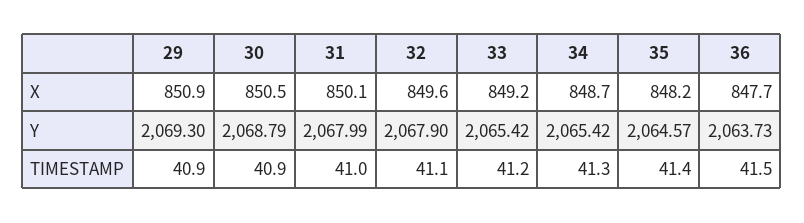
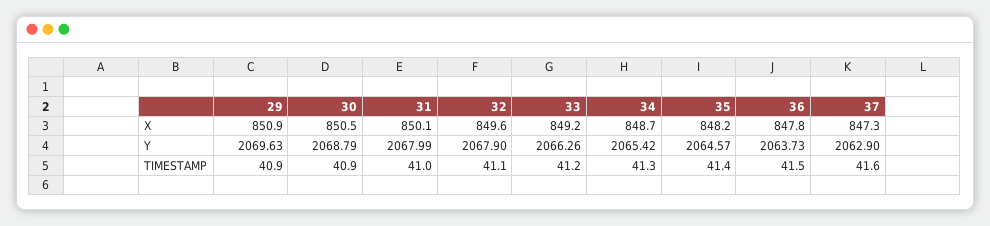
36, X: 847.7 -> 847.8
29, Y: 2069.3 -> 2069.63
33, Y: 2065.42 -> 2066.26
37, X: none -> 847.3
37, Y: none -> 2062.9
37, TIMESTAMP: none -> 41.6

